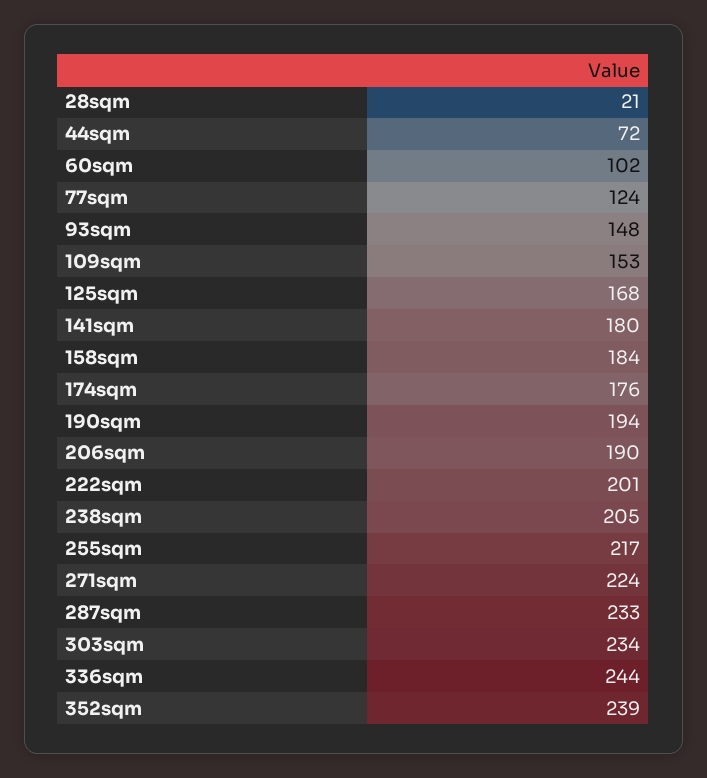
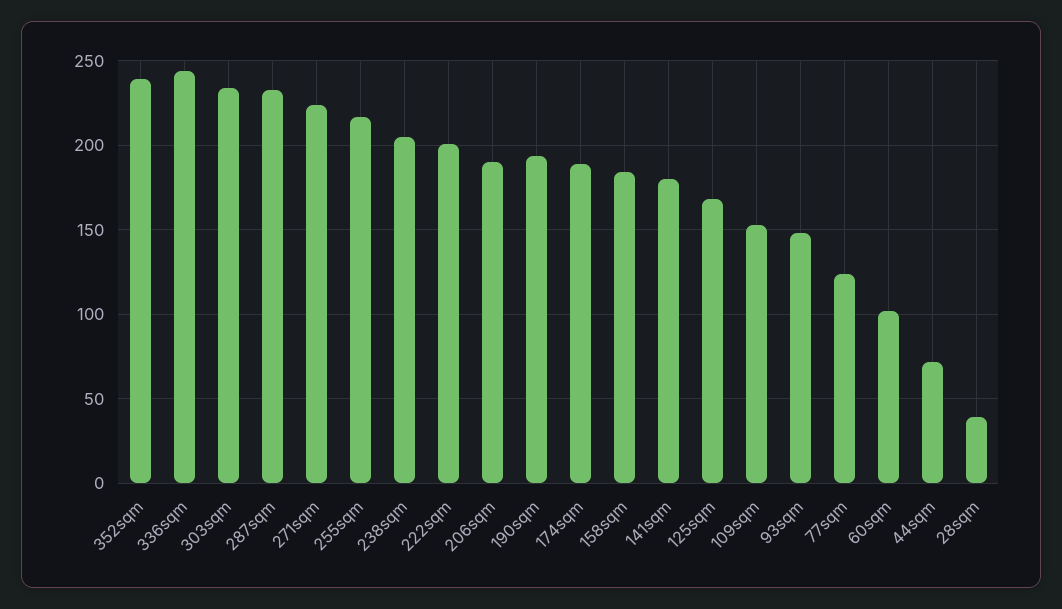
28sqm: 21 -> 40
174sqm: 176 -> 190

